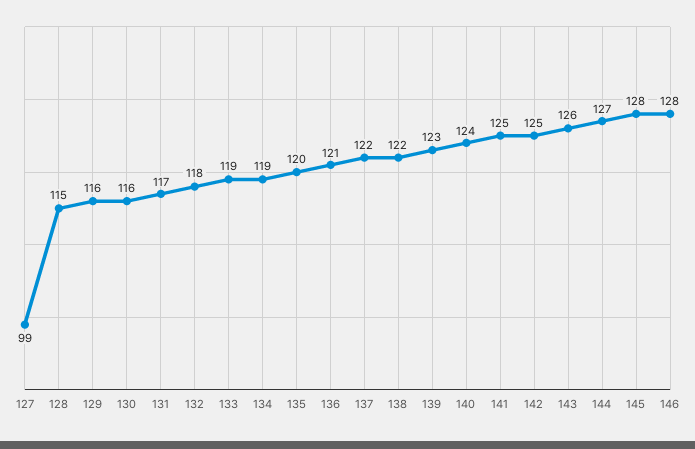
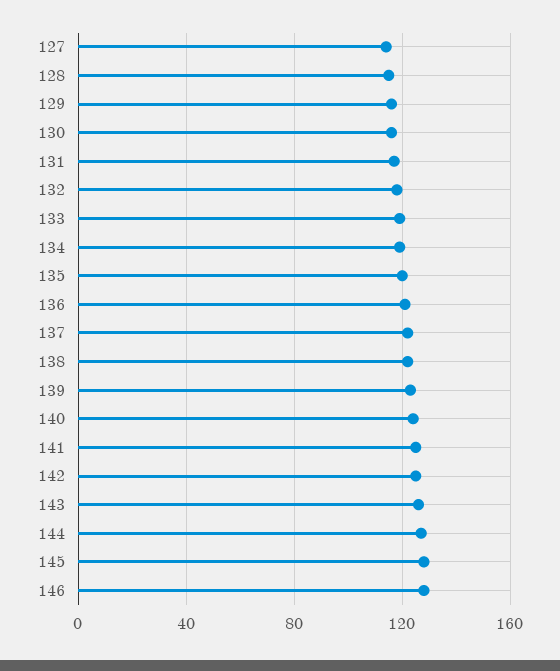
127: 99 -> 115

